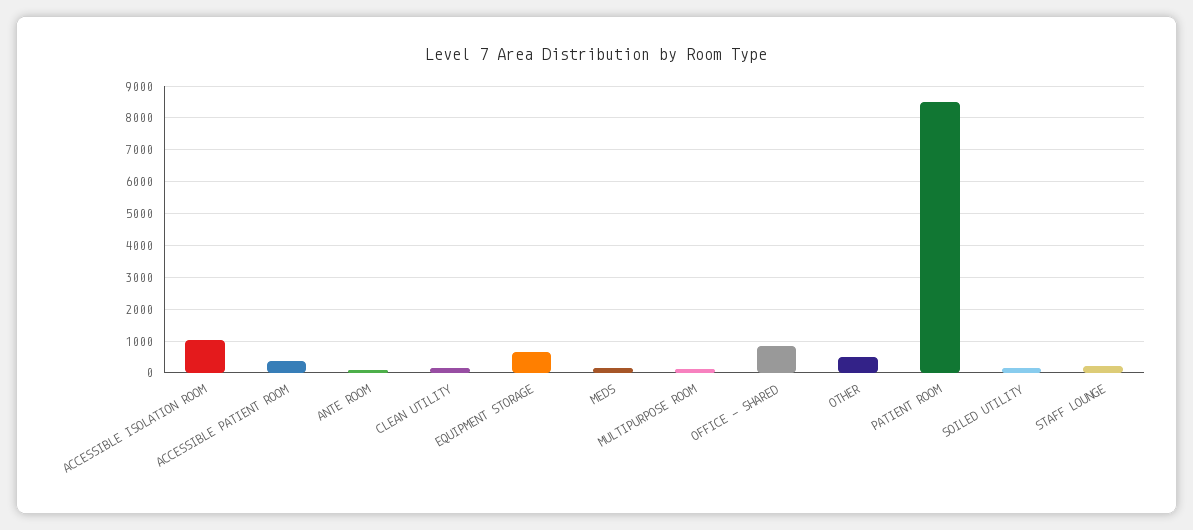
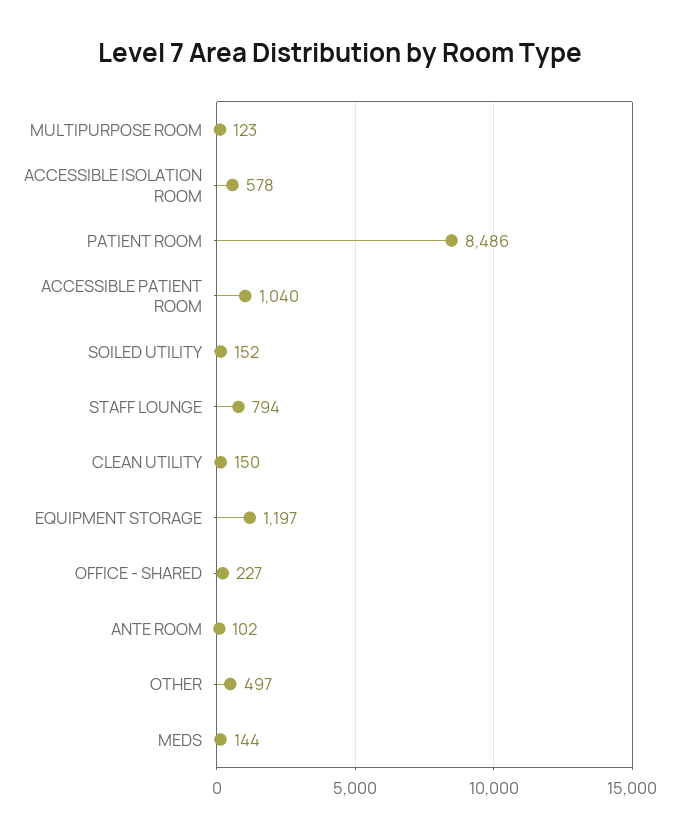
ACCESSIBLE ISOLATION ROOM: 1000 -> 578
ACCESSIBLE PATIENT ROOM: 400 -> 1040
EQUIPMENT STORAGE: 600 -> 1197
OFFICE - SHARED: 800 -> 227
STAFF LOUNGE: 200 -> 794

